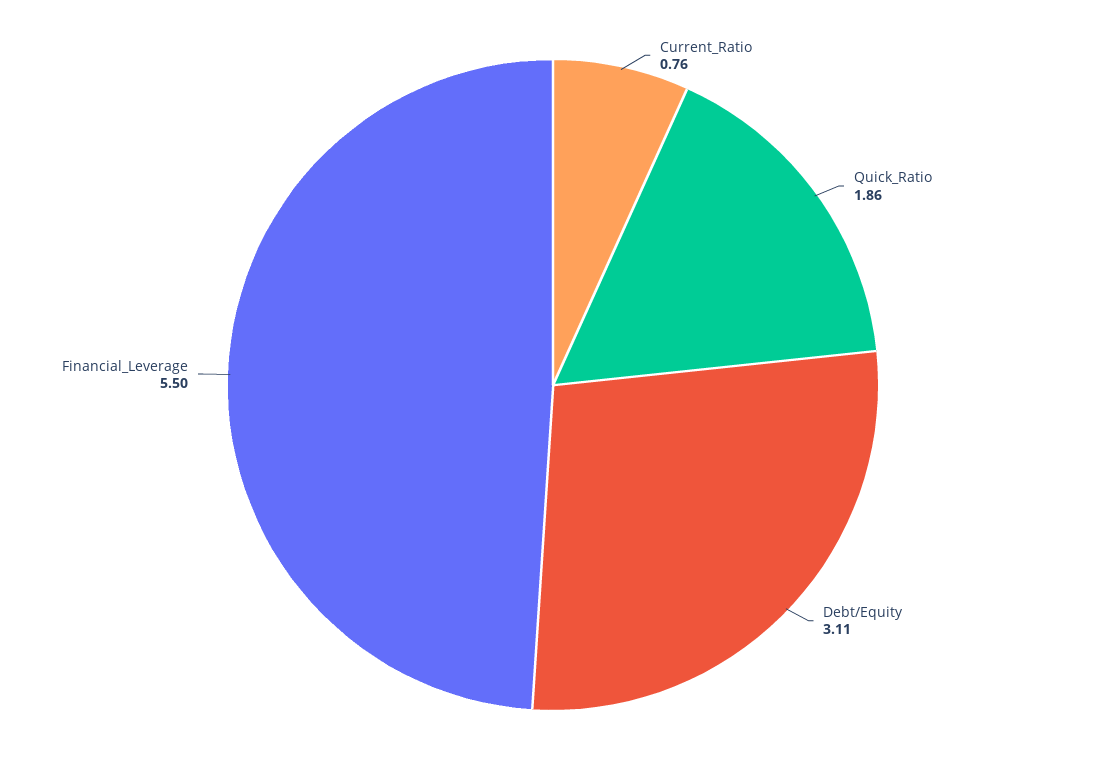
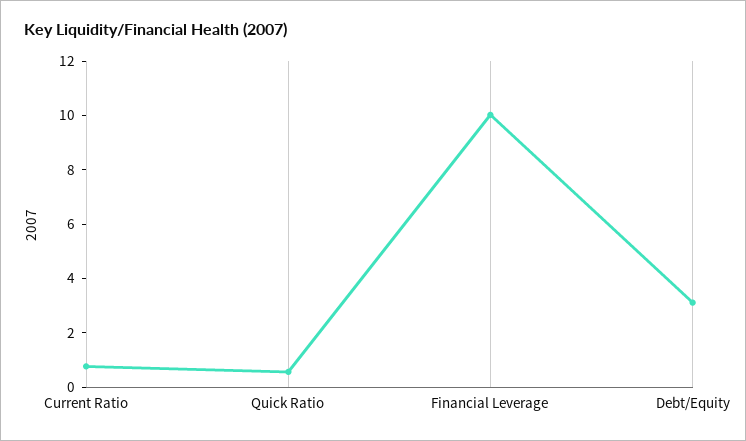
Quick_Ratio: 1.86 -> 0.5
Financial_Leverage: 5.5 -> 10

